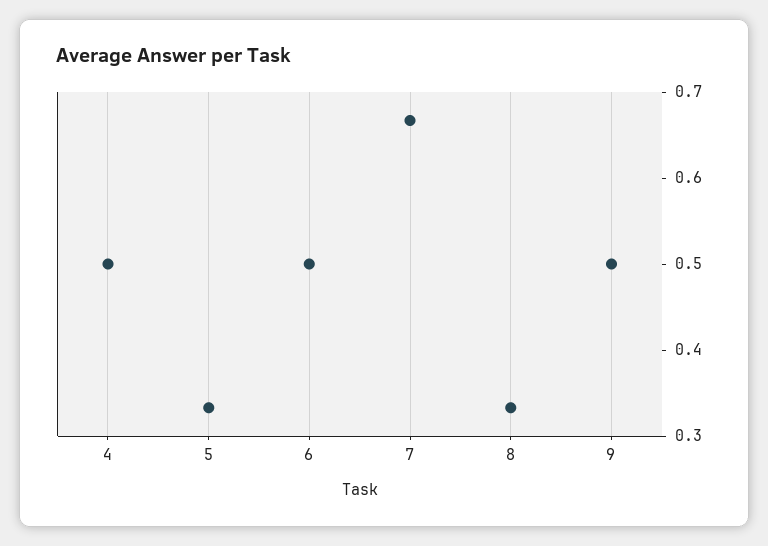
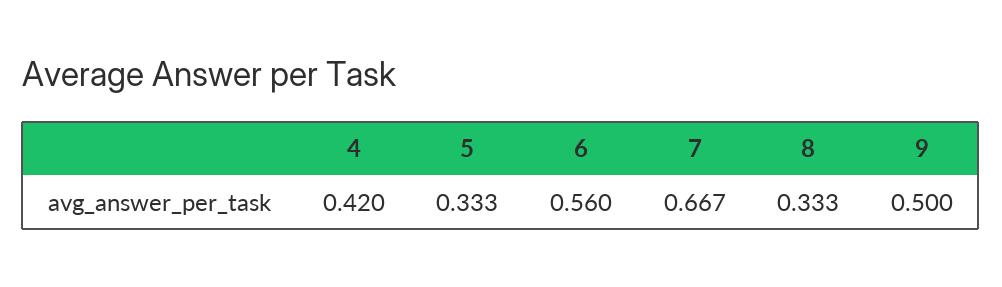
4: 0.5 -> 0.42
6: 0.5 -> 0.56

